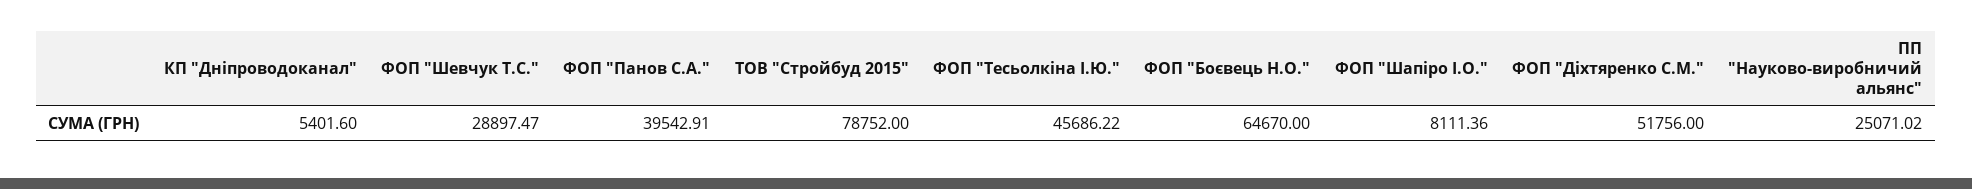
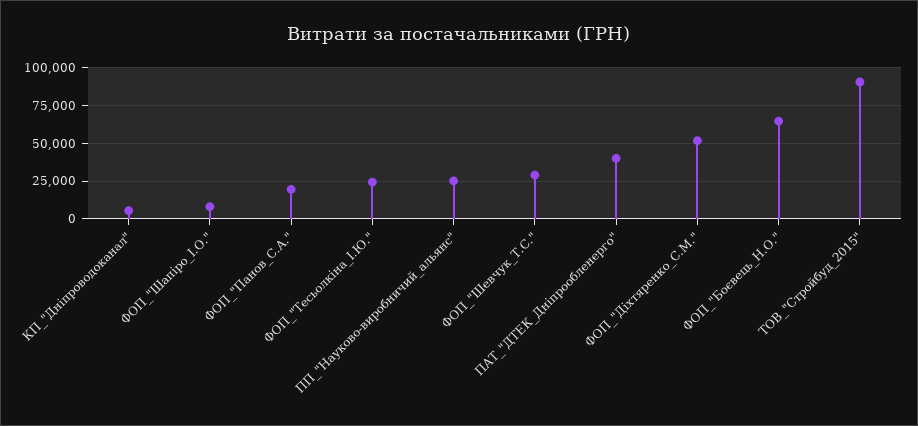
ФОП "Панов С.А.": 39542.91 -> 20000
ТОВ "Стройбуд 2015": 78752 -> 90000
ФОП "Тесьолкіна І.Ю.": 45686.22 -> 25000
ПАТ_"ДТЕК_Дніпрообленерго": none -> 40000

